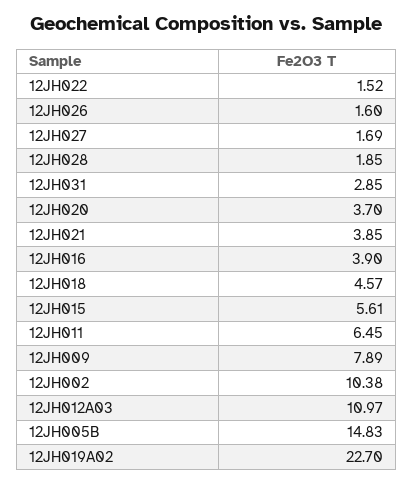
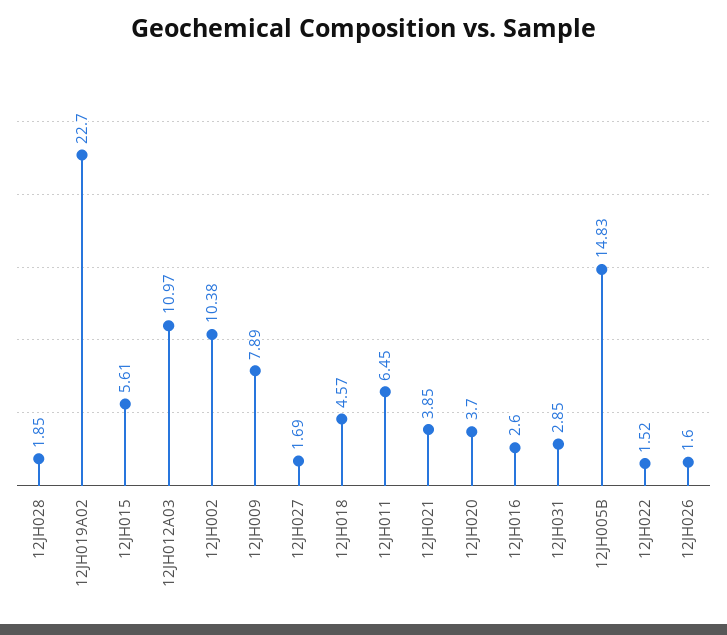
12JH016: 3.9 -> 2.6

